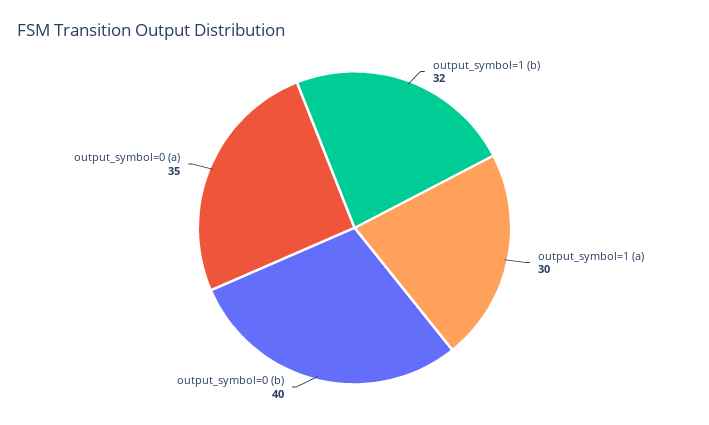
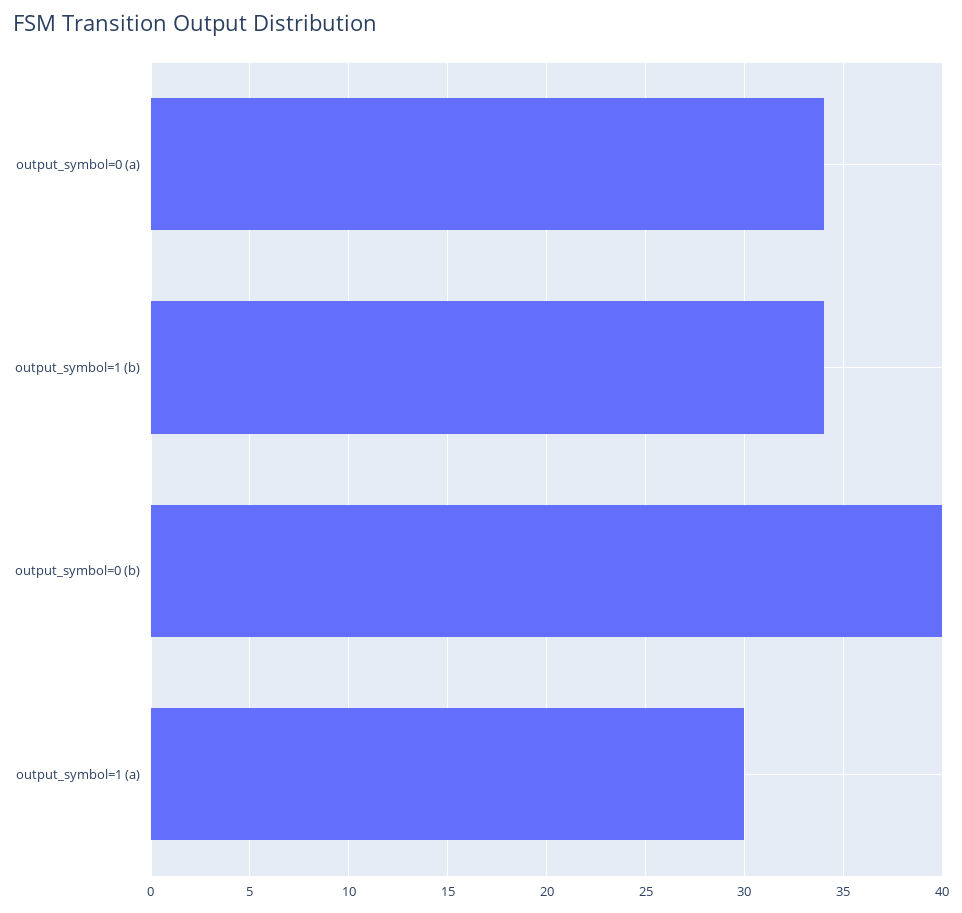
output_symbol=1 (b): 32 -> 34
output_symbol=0 (a): 35 -> 34

